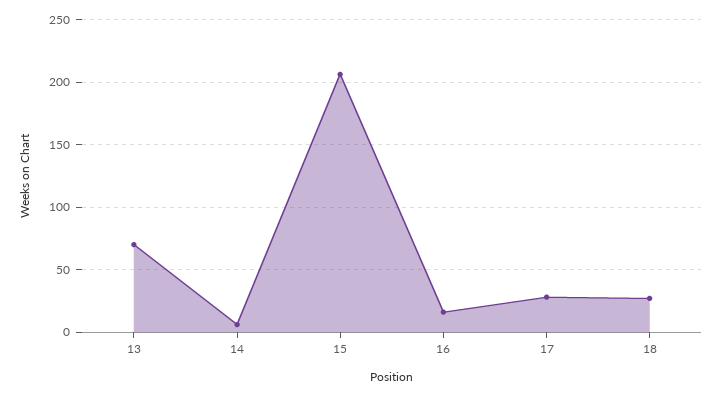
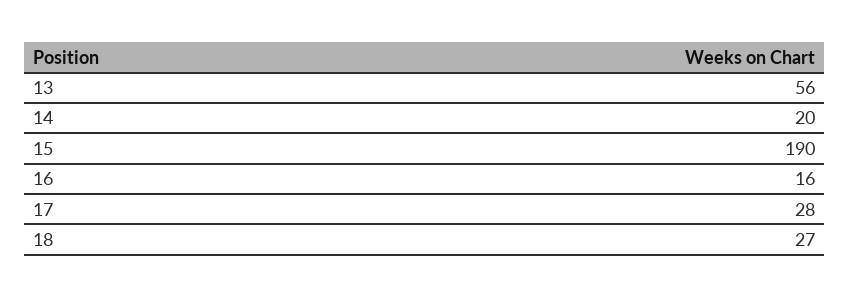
13: 70 -> 56
14: 5 -> 20
15: 205 -> 190

